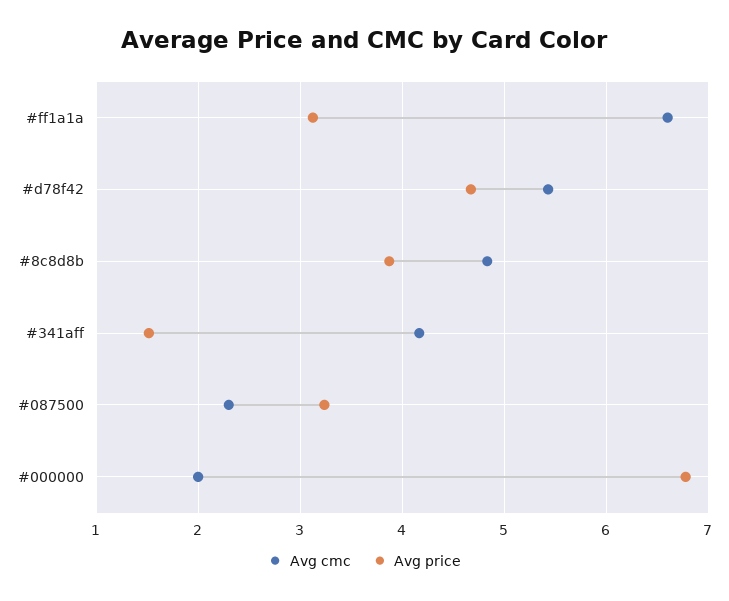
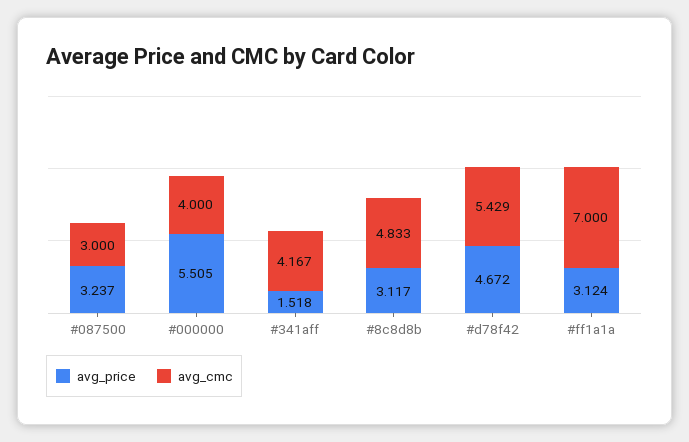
Avg cmc, #ff1a1a: 6.6 -> 7
Avg price, #8c8d8b: 3.9 -> 3.117
Avg cmc, #087500: 2.3 -> 3
Avg cmc, #000000: 2 -> 4
Avg price, #000000: 6.8 -> 5.505

